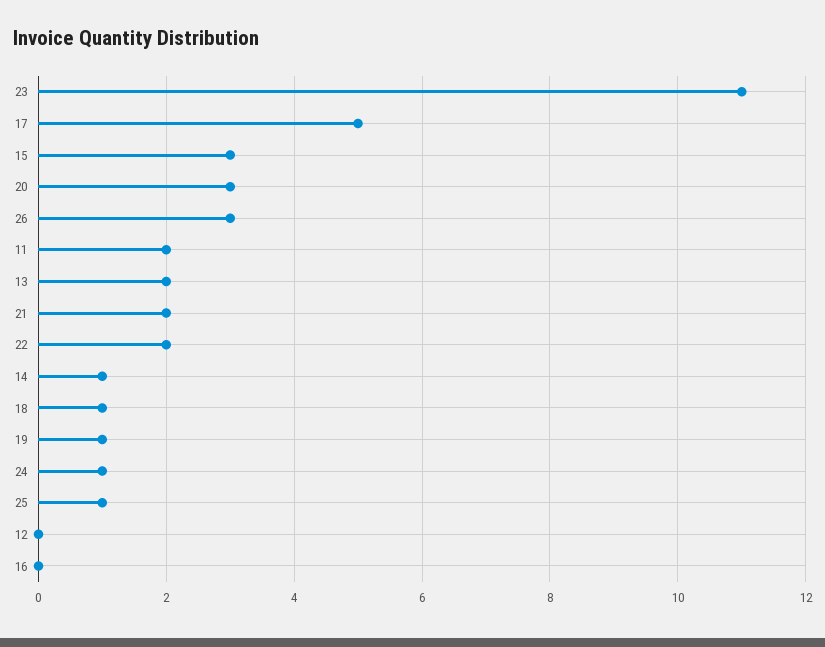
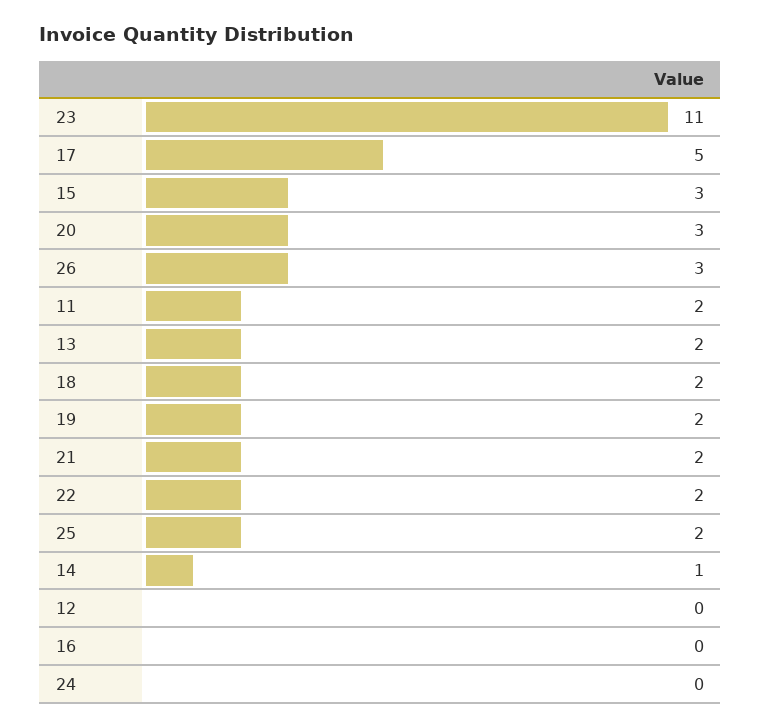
18: 1 -> 2
19: 1 -> 2
24: 1 -> 0
25: 1 -> 2

